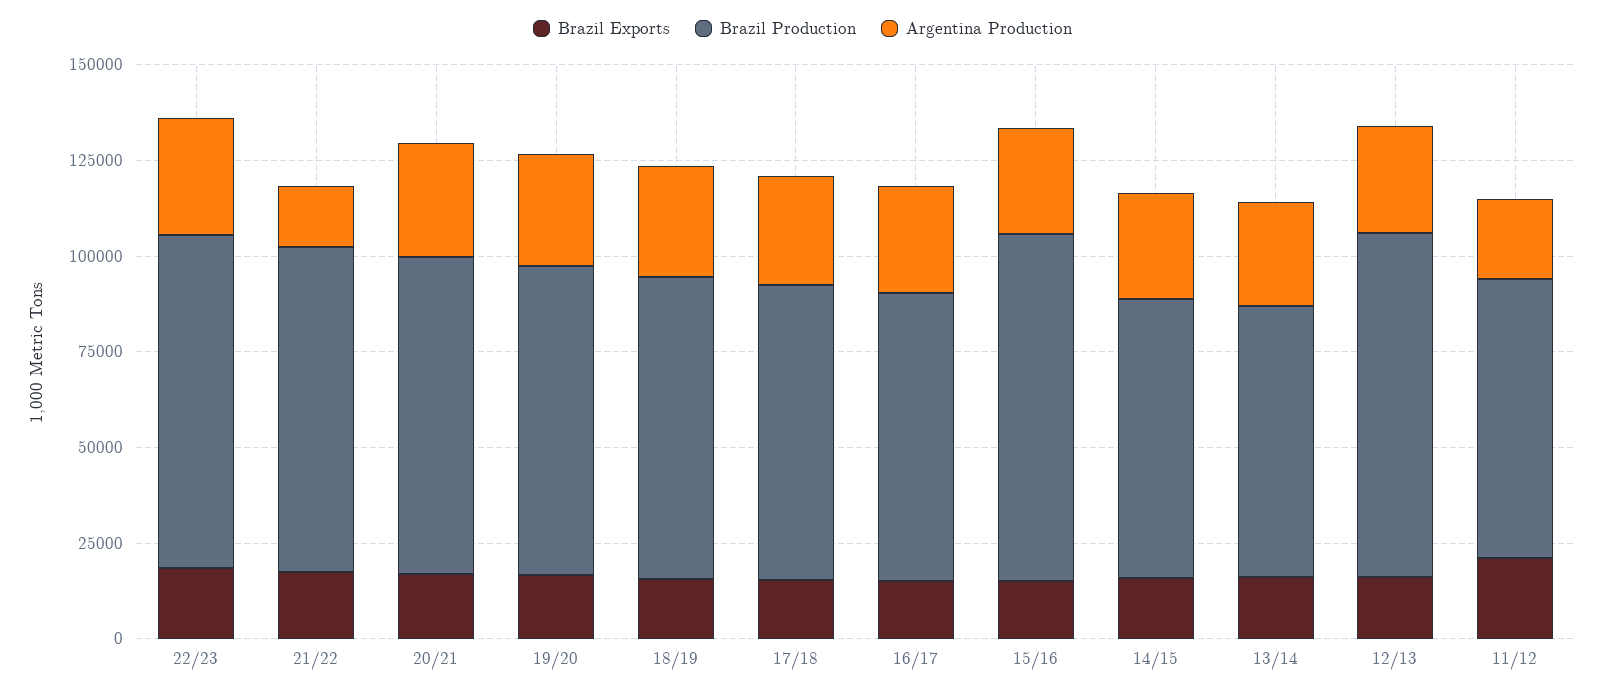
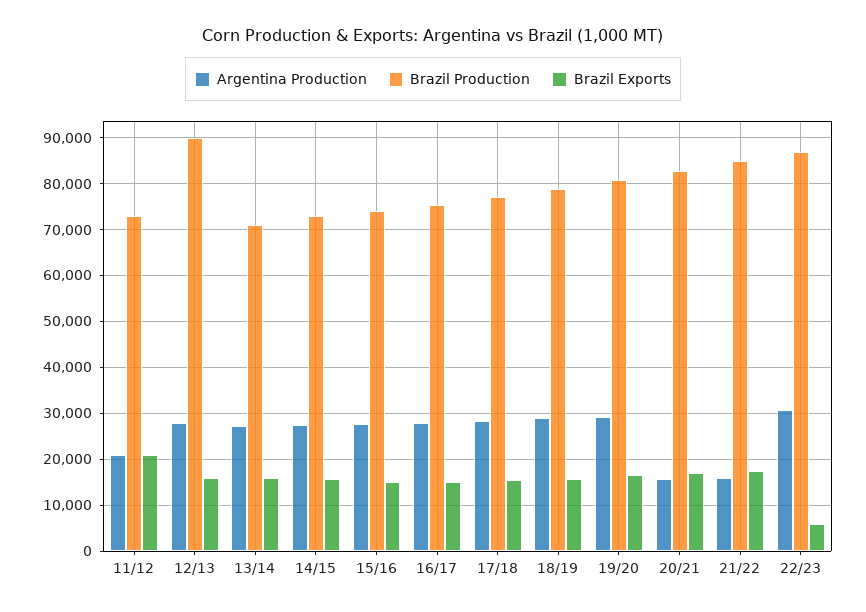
Brazil Exports, 22/23: 20000 -> 6000
Argentina Production, 20/21: 30000 -> 16000
Brazil Production, 15/16: 90000 -> 74000

